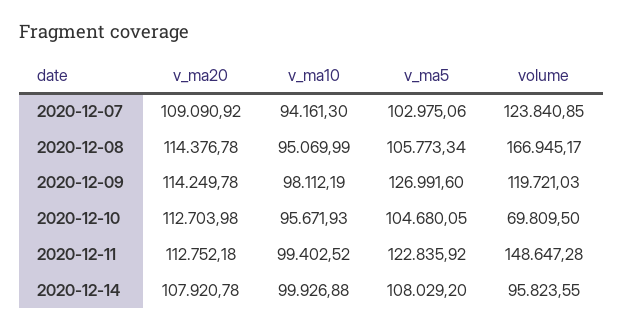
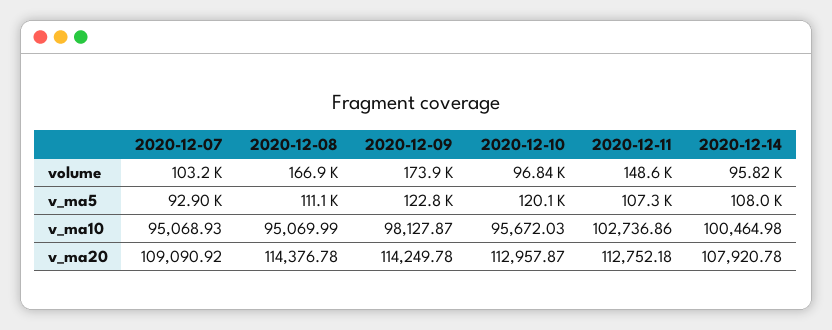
v_ma10, 2020-12-07: 94161.3 -> 95068.93
v_ma5, 2020-12-07: 102975.06 -> 92900
volume, 2020-12-07: 123840.85 -> 103200
v_ma5, 2020-12-08: 105773.34 -> 111100
v_ma10, 2020-12-09: 98112.19 -> 98127.87
v_ma5, 2020-12-09: 126991.6 -> 122800
volume, 2020-12-09: 119721.03 -> 173900
v_ma20, 2020-12-10: 112703.98 -> 112957.87
v_ma10, 2020-12-10: 95671.93 -> 95672.03
v_ma5, 2020-12-10: 104680.05 -> 120100
volume, 2020-12-10: 69809.5 -> 96840
v_ma10, 2020-12-11: 99402.52 -> 102736.86
v_ma5, 2020-12-11: 122835.92 -> 107300
v_ma10, 2020-12-14: 99926.88 -> 100464.98

